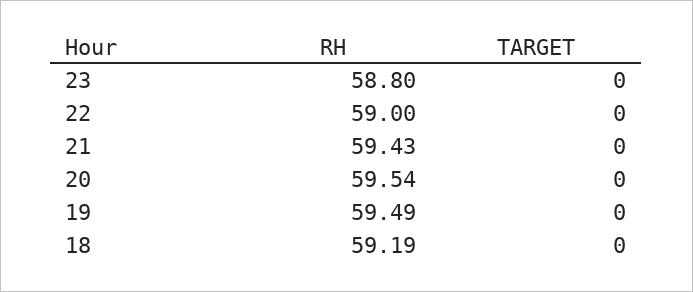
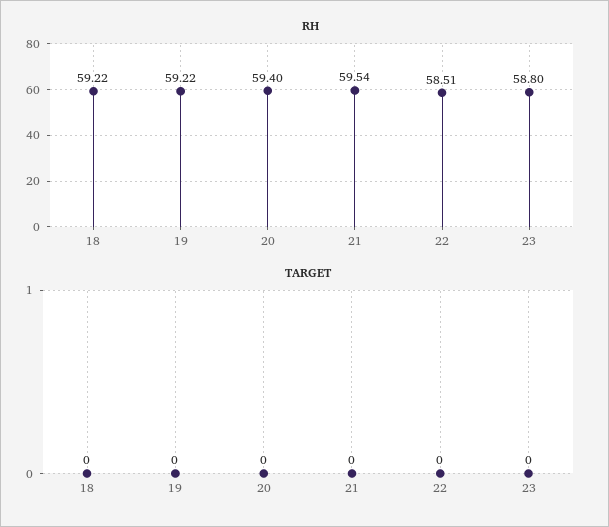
RH, 22: 59 -> 58.51
RH, 21: 59.43 -> 59.54
RH, 20: 59.54 -> 59.4
RH, 19: 59.49 -> 59.22
RH, 18: 59.19 -> 59.22

